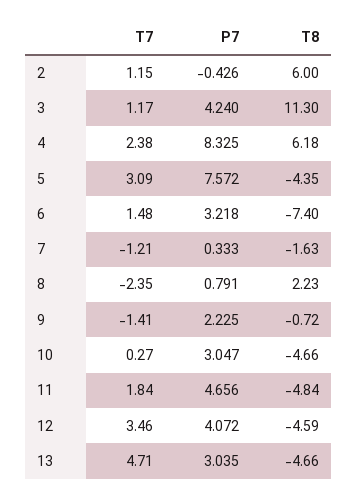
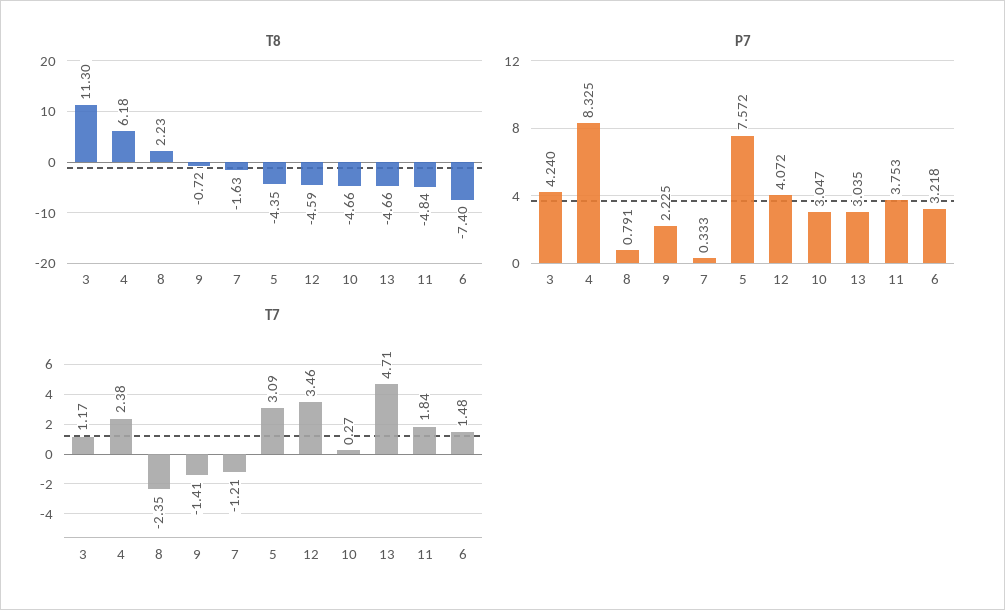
T7, 2: 1.15 -> none
P7, 2: -0.426 -> none
T8, 2: 6 -> none
P7, 11: 4.656 -> 3.753

